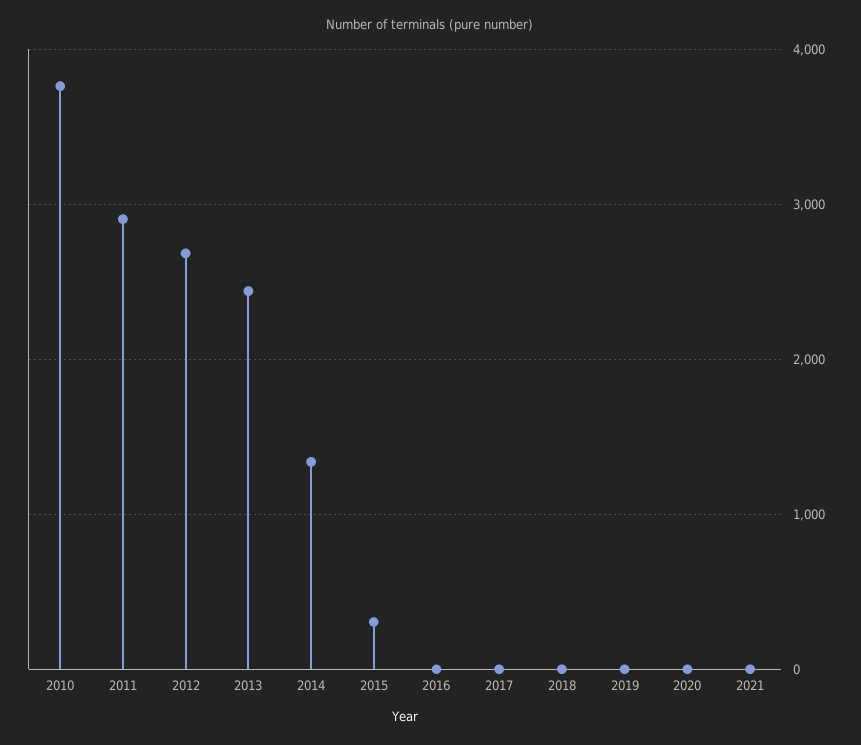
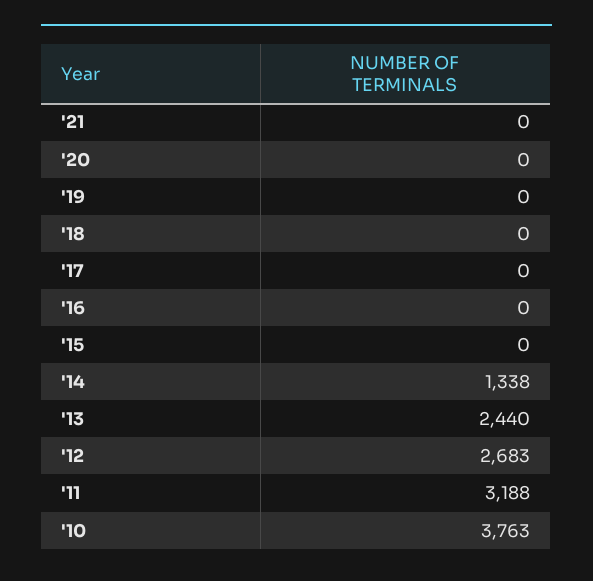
2011: 2900 -> 3188
2015: 300 -> 0

